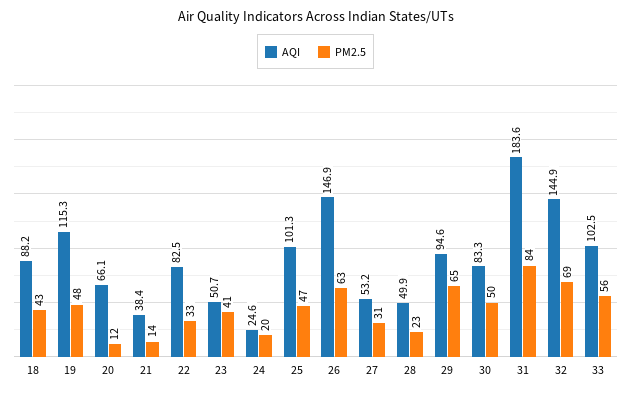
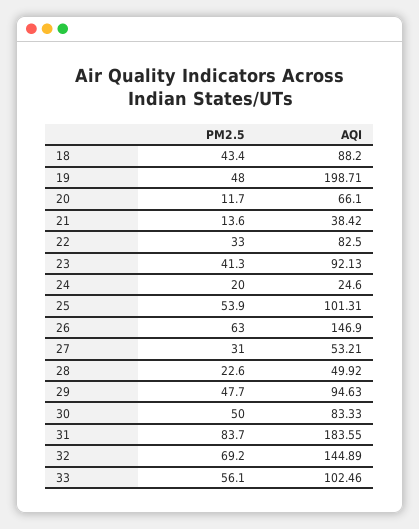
AQI, 19: 115.3 -> 198.71
AQI, 23: 50.7 -> 92.13
PM2.5, 25: 47 -> 53.9
PM2.5, 29: 65 -> 47.7

